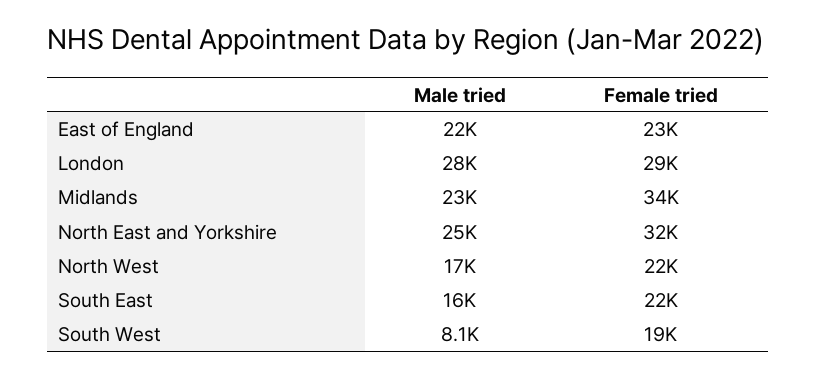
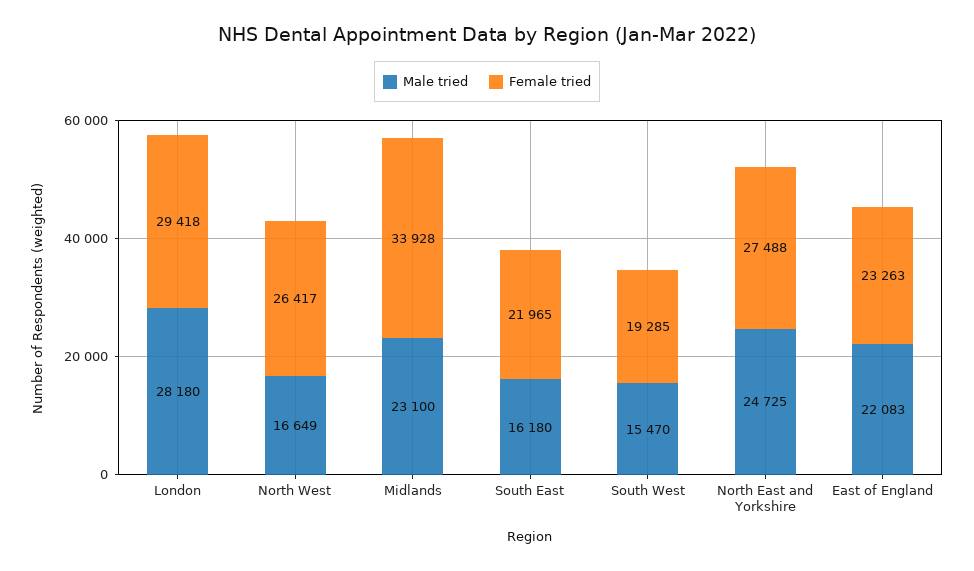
Female tried, North East and Yorkshire: 32000 -> 27488
Female tried, North West: 22000 -> 26417
Male tried, South West: 8100 -> 15470

